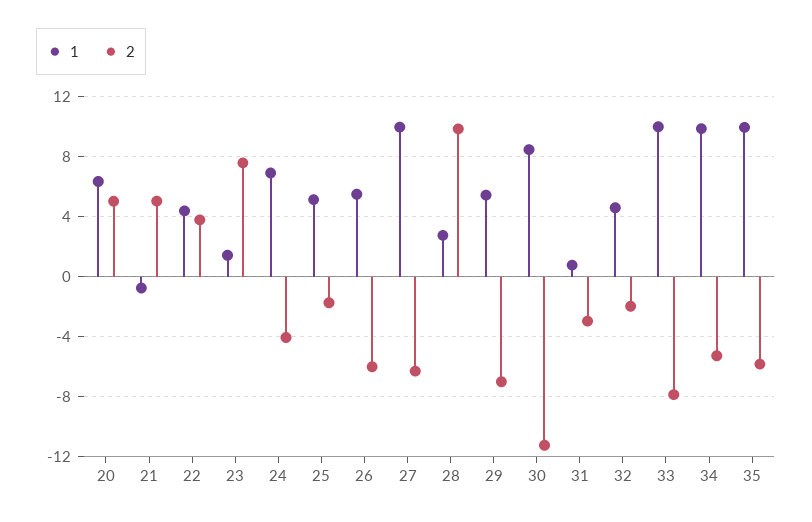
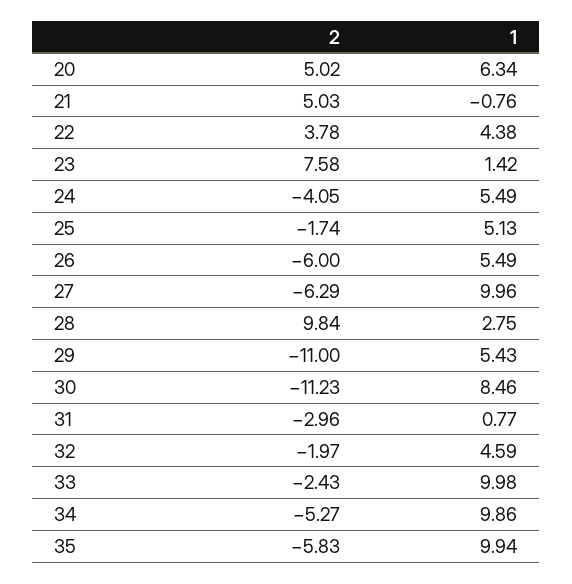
1, 24: 7 -> 5.49
2, 29: -7 -> -11
2, 33: -8 -> -2.43

